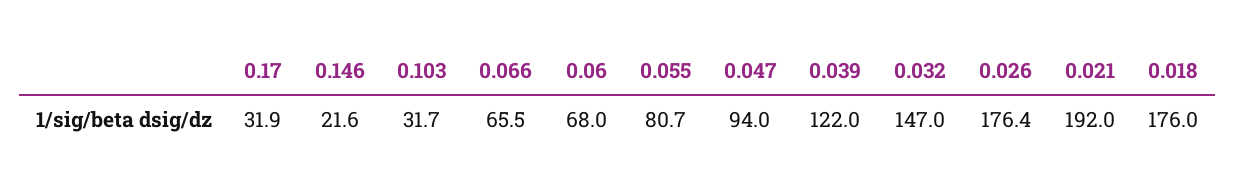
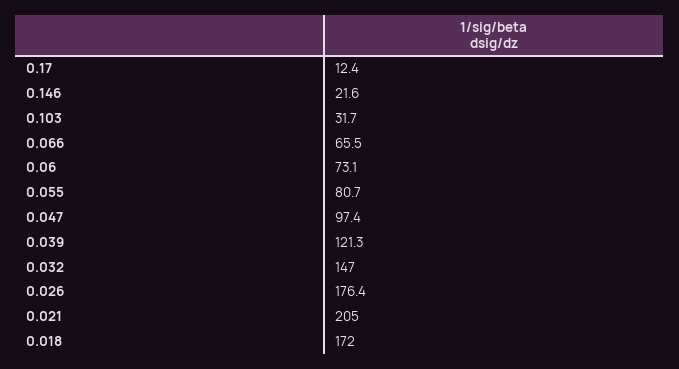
0.17: 31.9 -> 12.4
0.06: 68 -> 73.1
0.047: 94 -> 97.4
0.039: 122 -> 121.3
0.021: 192 -> 205
0.018: 176 -> 172

